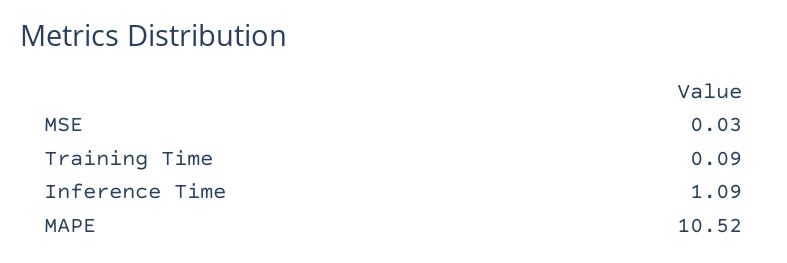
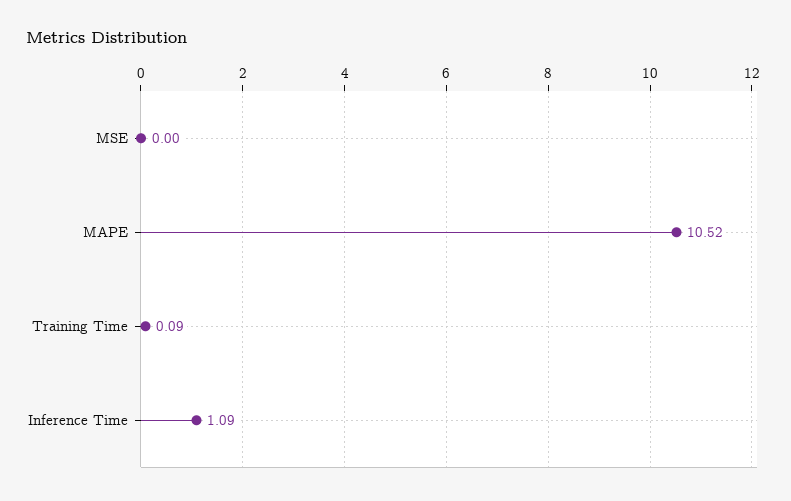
MSE: 0.03 -> 0

